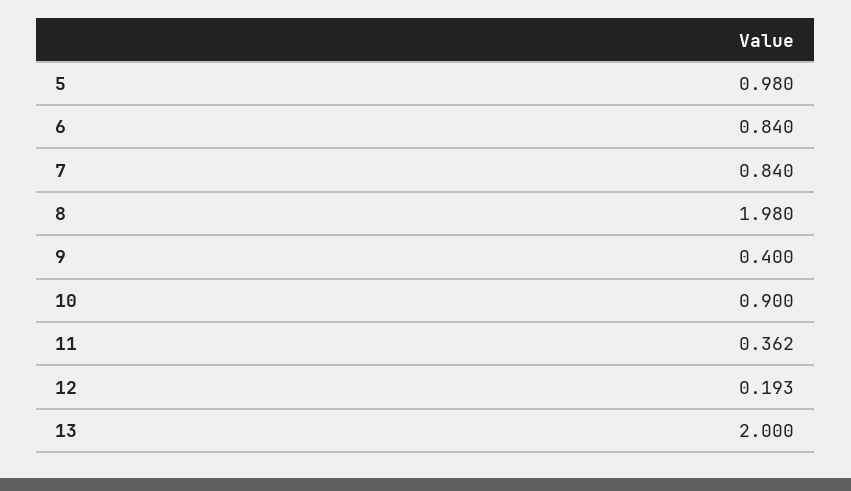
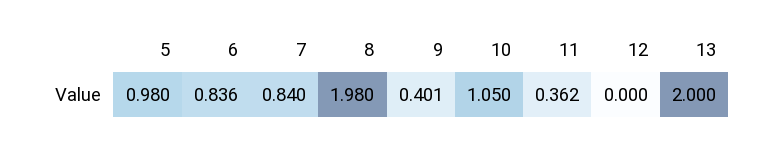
6: 0.84 -> 0.836
9: 0.4 -> 0.401
10: 0.9 -> 1.05
12: 0.193 -> 0

